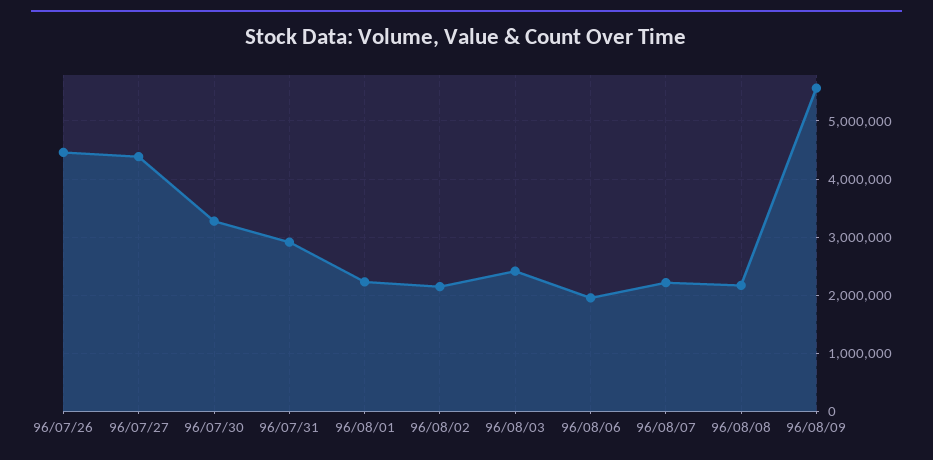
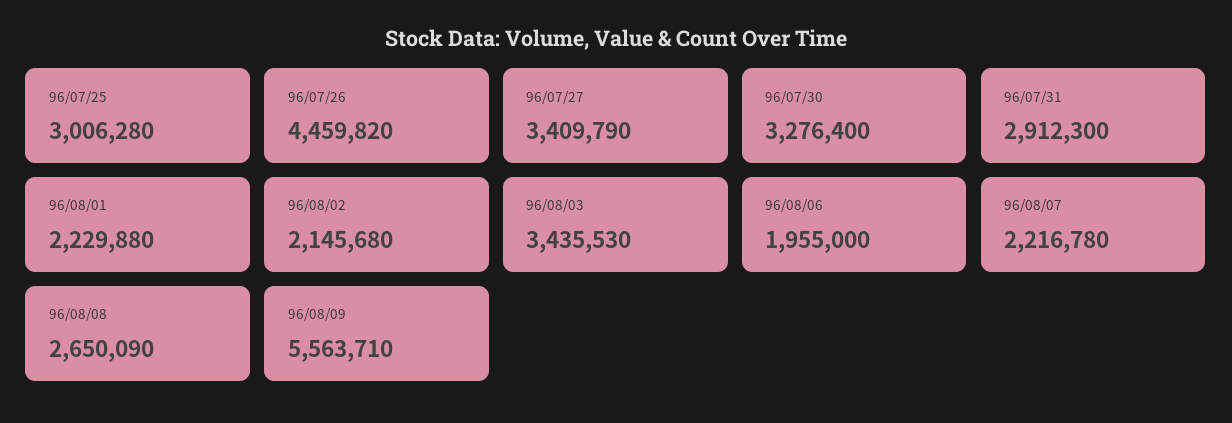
96/07/27: 4400000 -> 3409790
96/08/03: 2400000 -> 3435530
96/08/08: 2200000 -> 2650090
96/07/25: none -> 3006280

